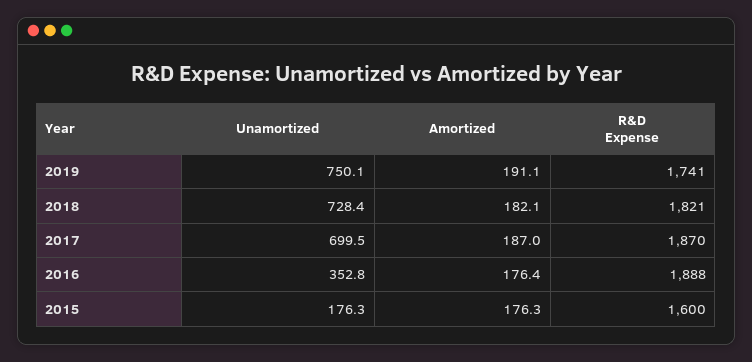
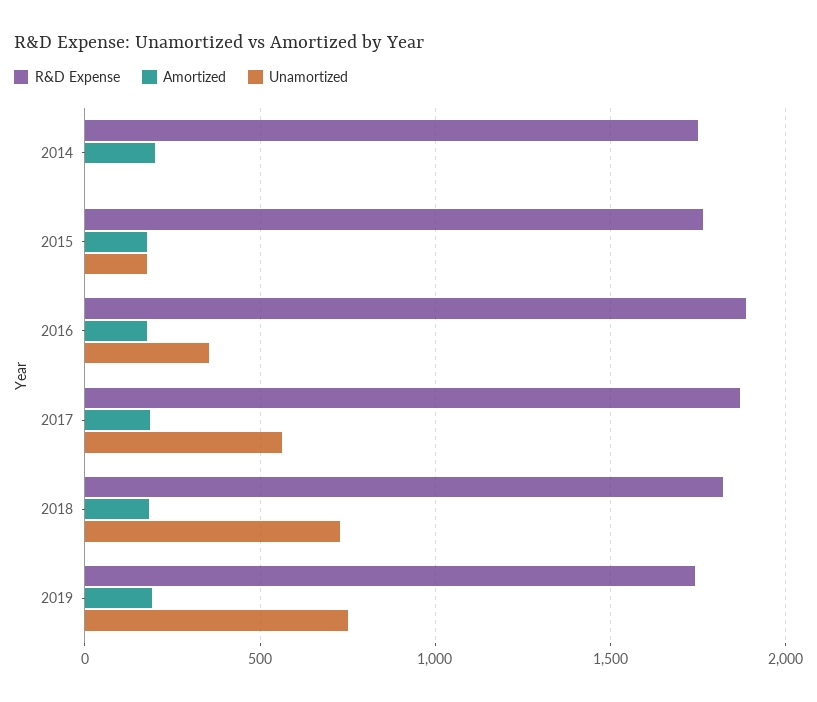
Unamortized, 2017: 699.5 -> 550
R&D Expense, 2015: 1600 -> 1750
R&D Expense, 2014: none -> 1750
Amortized, 2014: none -> 200
Unamortized, 2014: none -> 0

